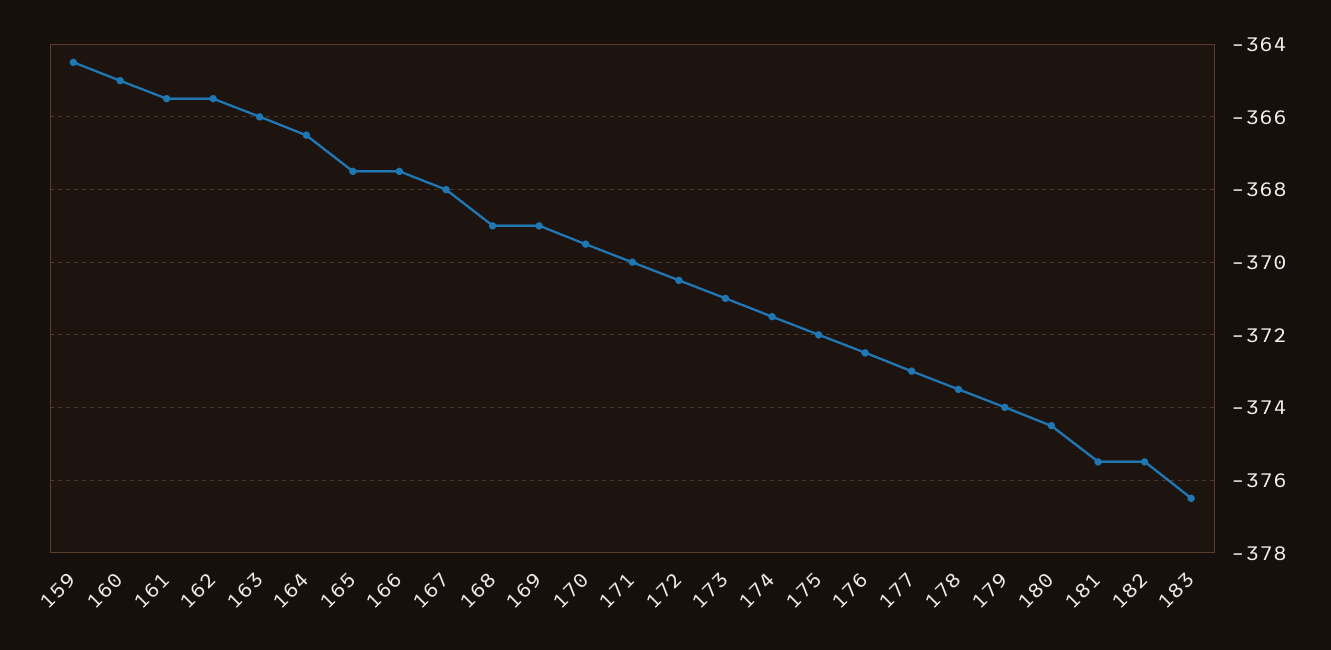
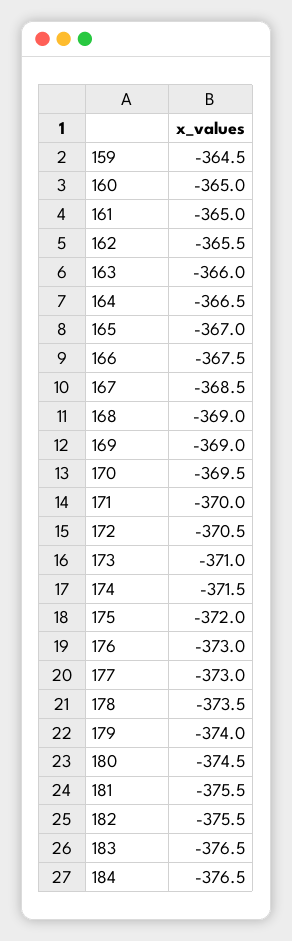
161: -365.5 -> -365
165: -367.5 -> -367
167: -368 -> -368.5
176: -372.5 -> -373
184: none -> -376.5

